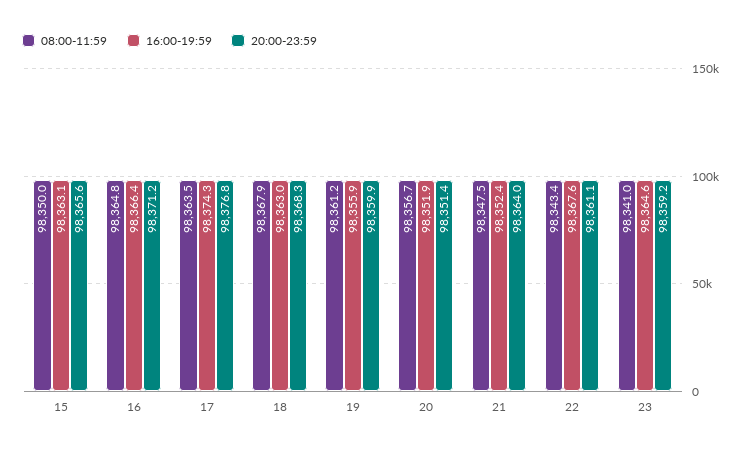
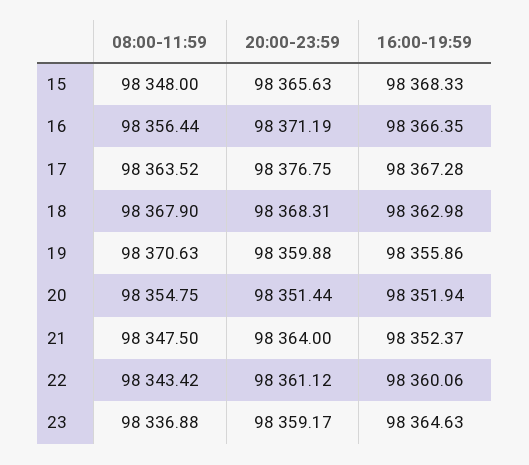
08:00-11:59, 15: 98350 -> 98348
16:00-19:59, 15: 98363.1 -> 98368.33
08:00-11:59, 16: 98364.8 -> 98356.44
16:00-19:59, 17: 98374.3 -> 98367.28
08:00-11:59, 19: 98361.2 -> 98370.63
08:00-11:59, 20: 98356.7 -> 98354.75
16:00-19:59, 22: 98367.6 -> 98360.06
08:00-11:59, 23: 98341 -> 98336.88

